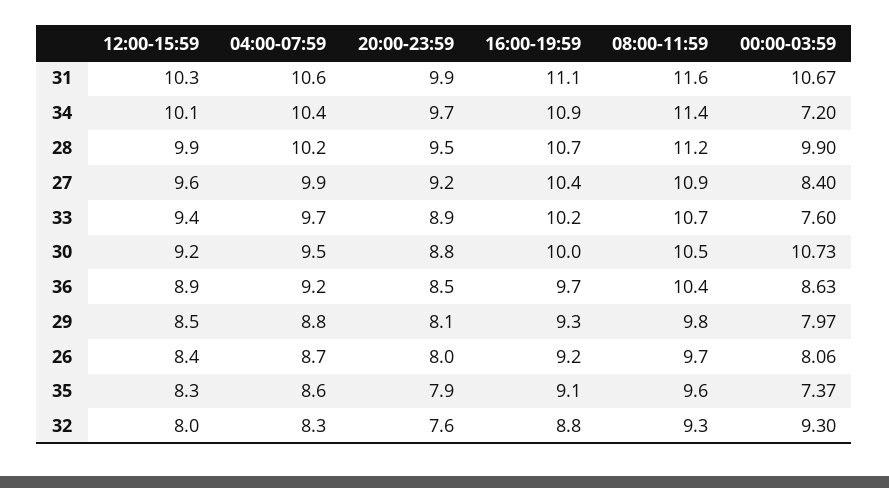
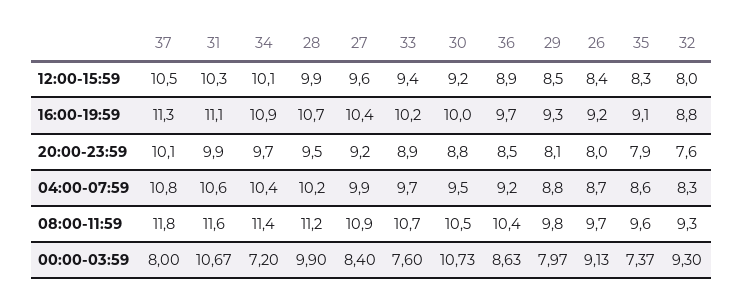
00:00-03:59, 26: 8.06 -> 9.13
12:00-15:59, 37: none -> 10.5
16:00-19:59, 37: none -> 11.3
20:00-23:59, 37: none -> 10.1
04:00-07:59, 37: none -> 10.8
08:00-11:59, 37: none -> 11.8
00:00-03:59, 37: none -> 8

